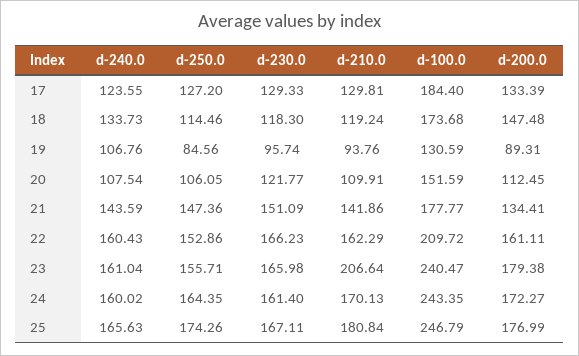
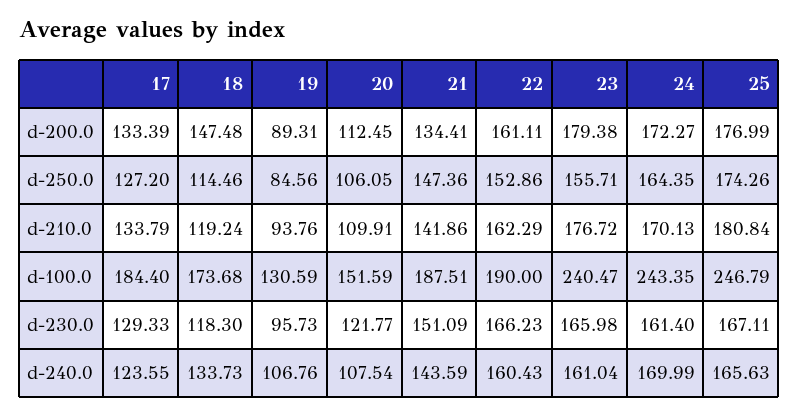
d-210.0, 17: 129.81 -> 133.79
d-230.0, 19: 95.74 -> 95.73
d-100.0, 21: 177.77 -> 187.51
d-100.0, 22: 209.72 -> 190
d-210.0, 23: 206.64 -> 176.72
d-240.0, 24: 160.02 -> 169.99

